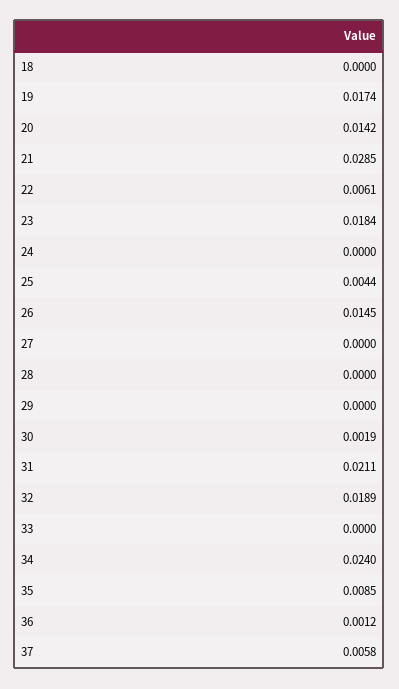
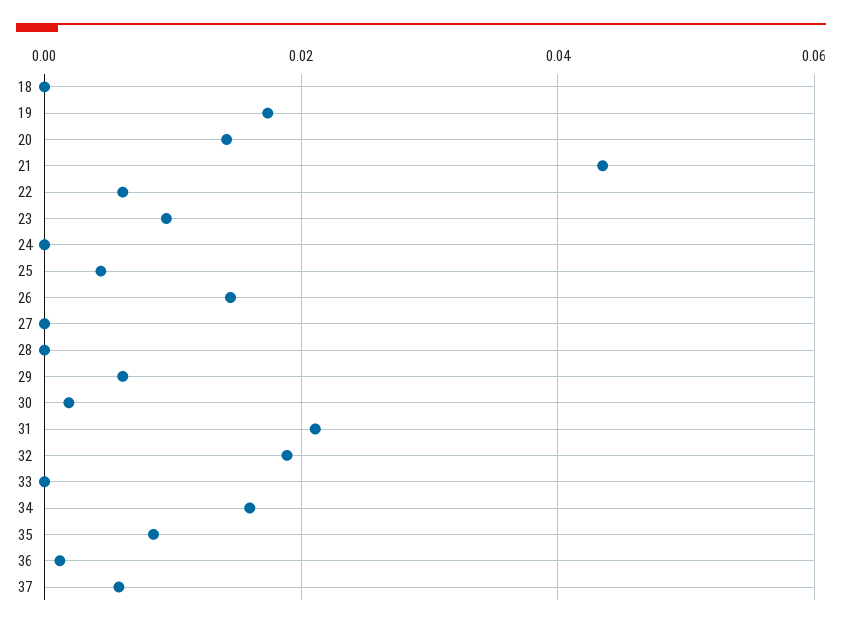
21: 0.0285 -> 0.044
23: 0.0184 -> 0.01
29: 0 -> 0.006
34: 0.024 -> 0.016

